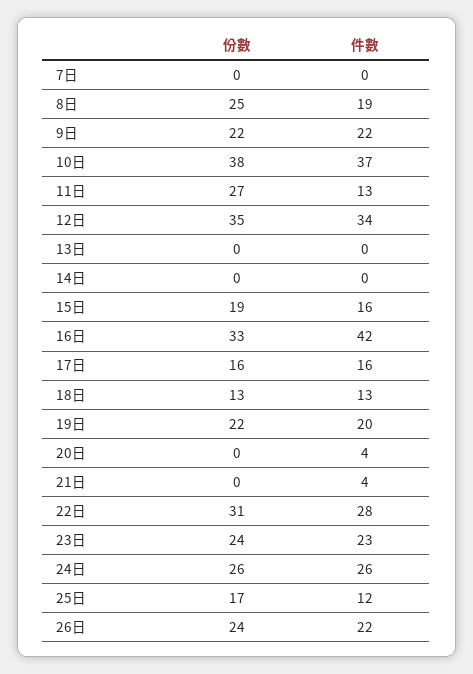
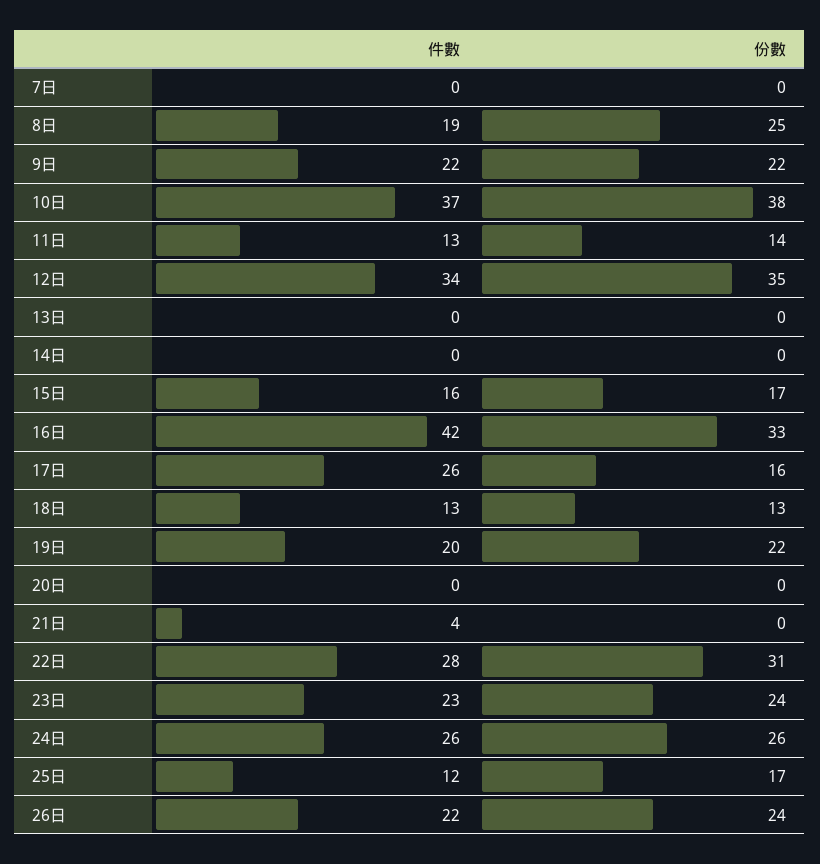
份數, 11日: 27 -> 14
份數, 15日: 19 -> 17
件數, 17日: 16 -> 26
件數, 20日: 4 -> 0

